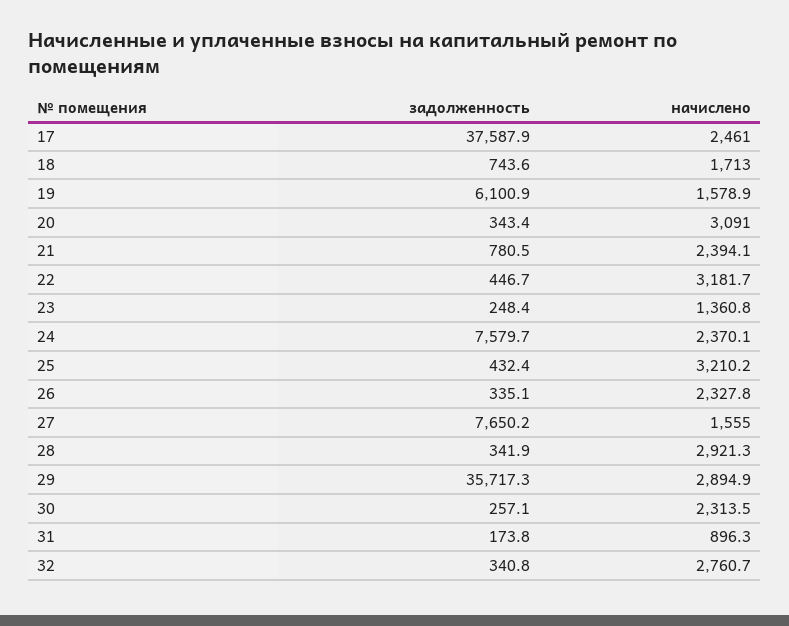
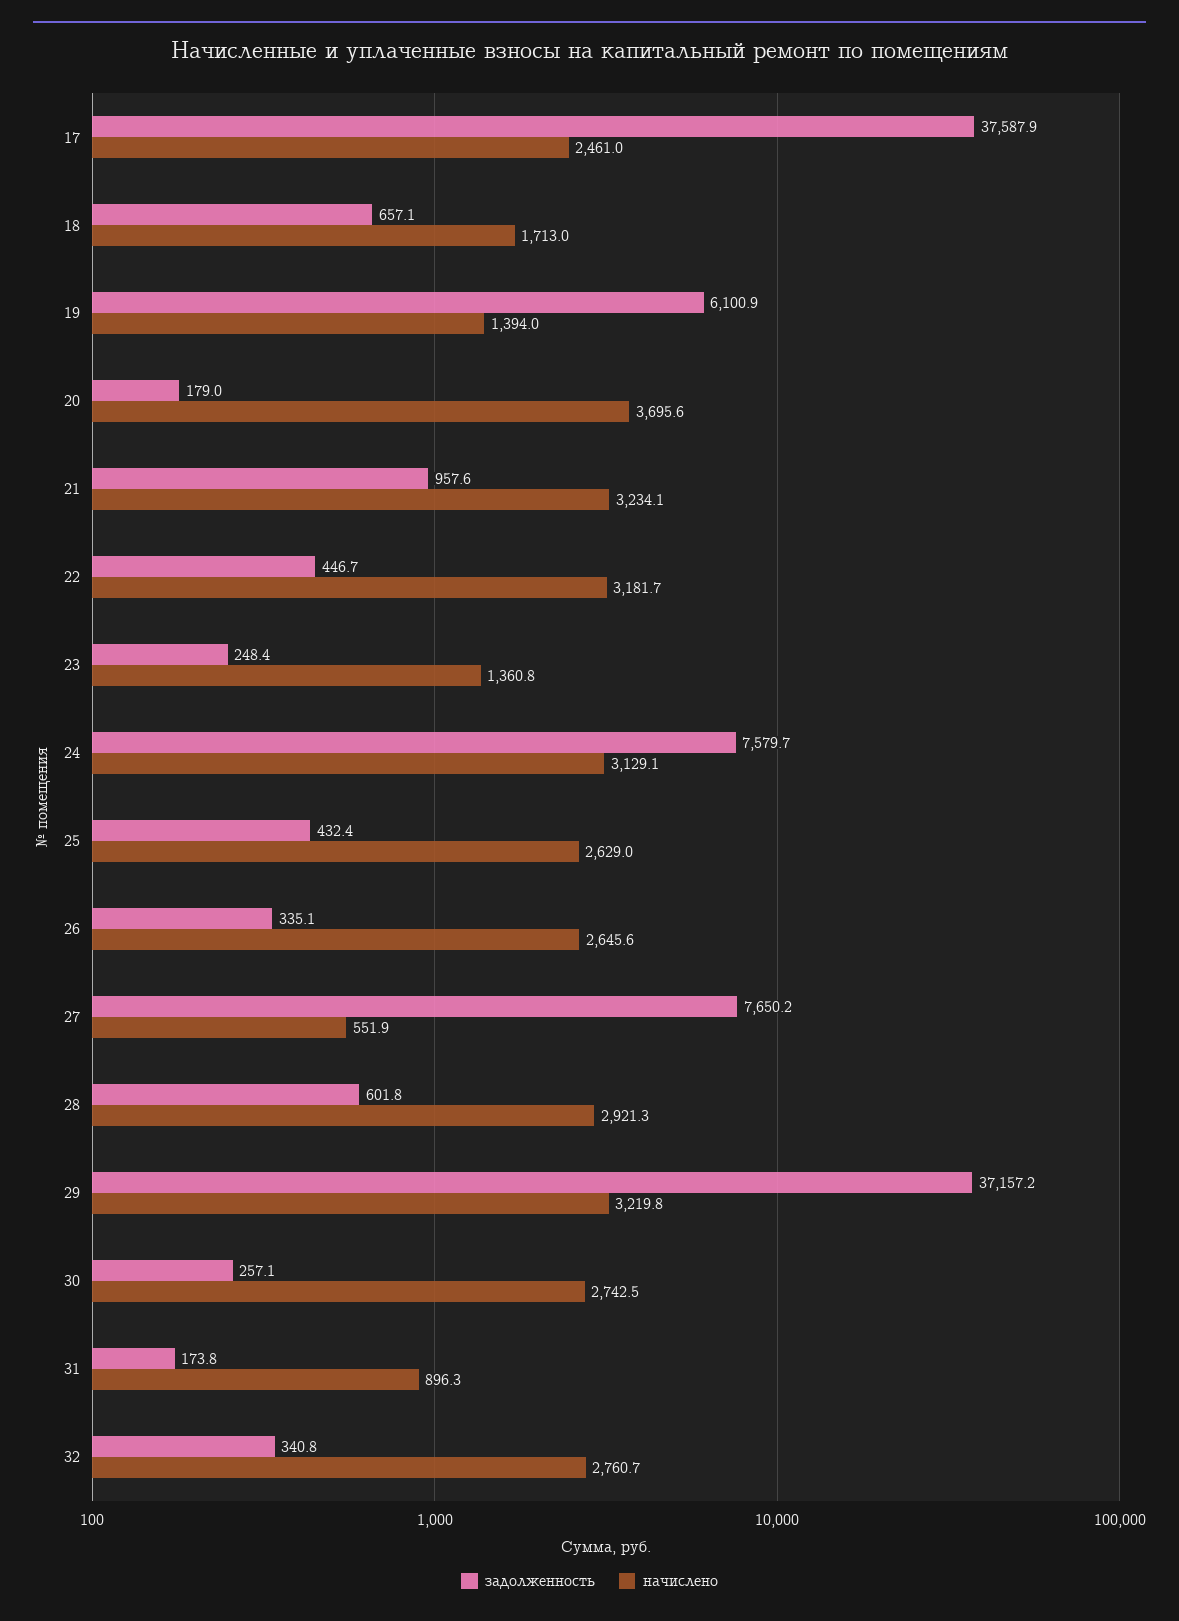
задолженность, 18: 743.6 -> 657.1
начислено, 19: 1578.9 -> 1394
задолженность, 20: 343.4 -> 179
начислено, 20: 3091 -> 3695.6
задолженность, 21: 780.5 -> 957.6
начислено, 21: 2394.1 -> 3234.1
начислено, 24: 2370.1 -> 3129.1
начислено, 25: 3210.2 -> 2629
начислено, 26: 2327.8 -> 2645.6
начислено, 27: 1555 -> 551.9
задолженность, 28: 341.9 -> 601.8
задолженность, 29: 35717.3 -> 37157.2
начислено, 29: 2894.9 -> 3219.8
начислено, 30: 2313.5 -> 2742.5

